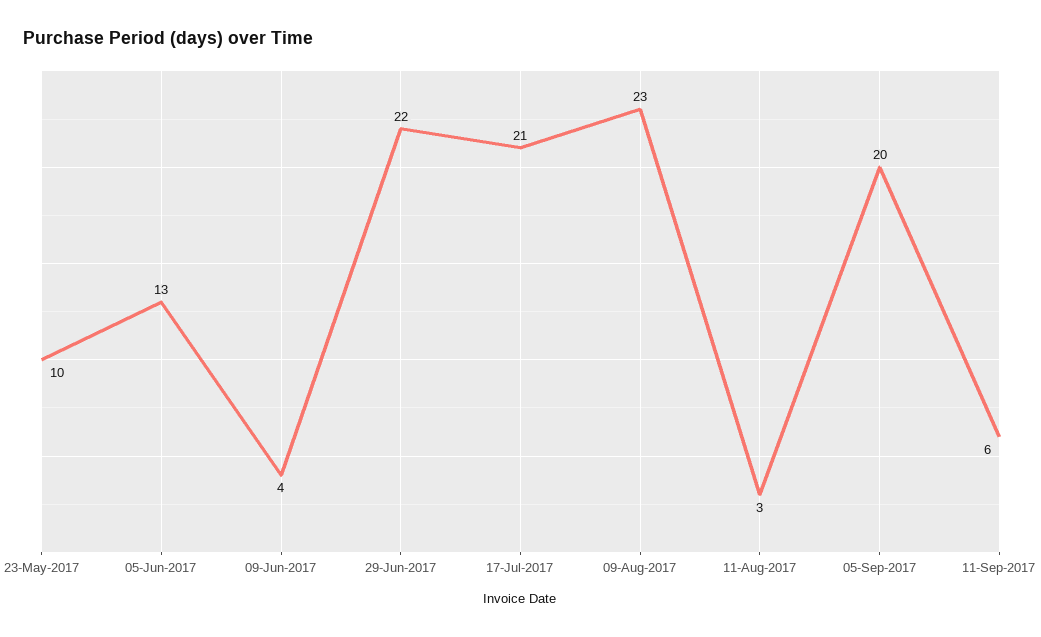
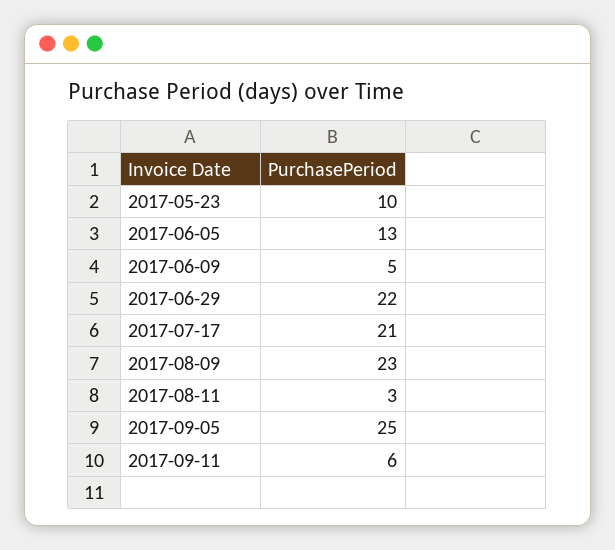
09-Jun-2017: 4 -> 5
05-Sep-2017: 20 -> 25

